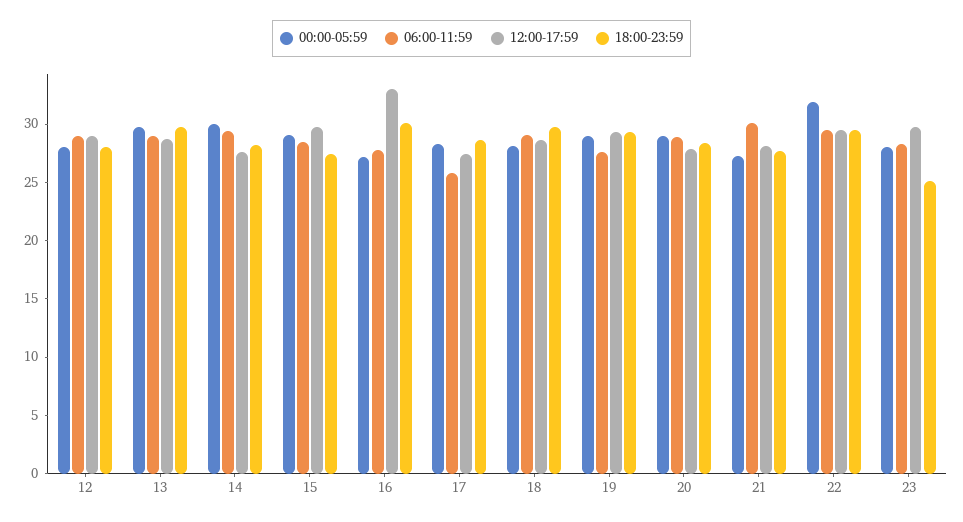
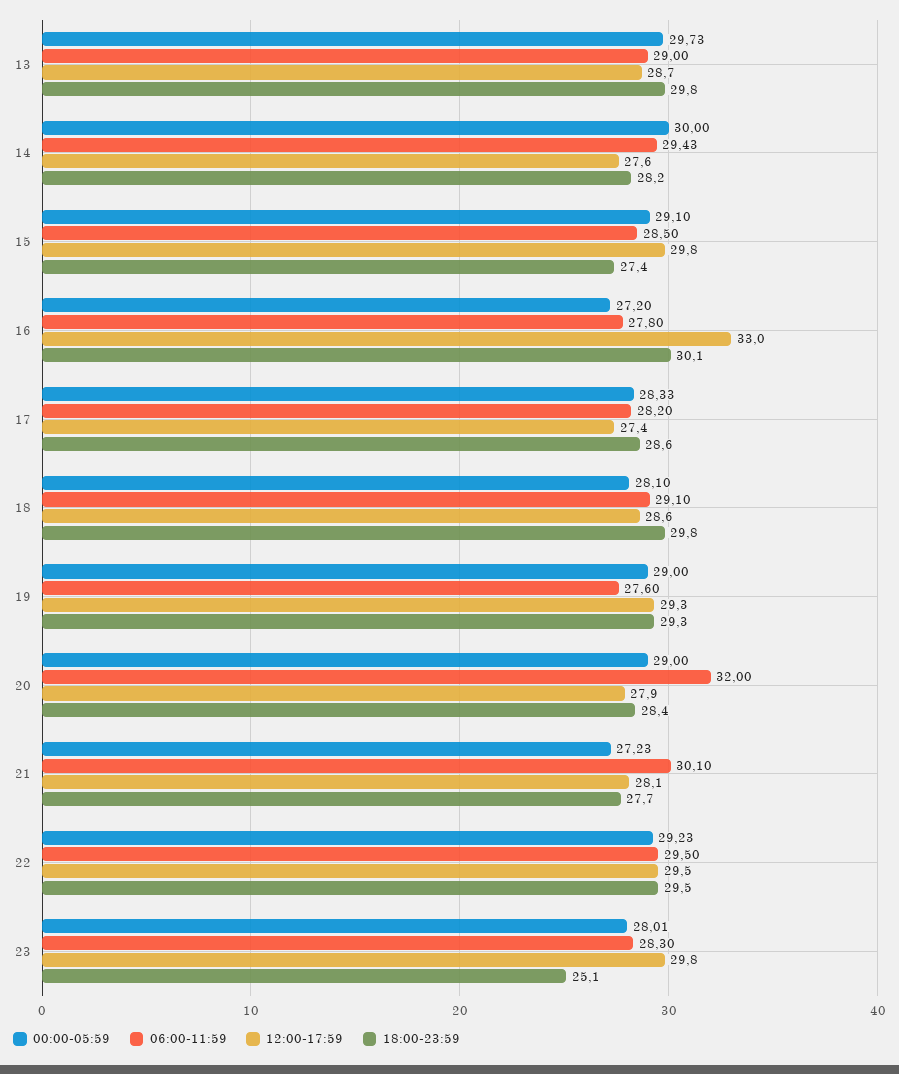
00:00-05:59, 12: 28 -> none
06:00-11:59, 12: 29 -> none
12:00-17:59, 12: 29 -> none
18:00-23:59, 12: 28 -> none
06:00-11:59, 17: 26 -> 28.2
06:00-11:59, 20: 29 -> 32
00:00-05:59, 22: 32 -> 29.23

